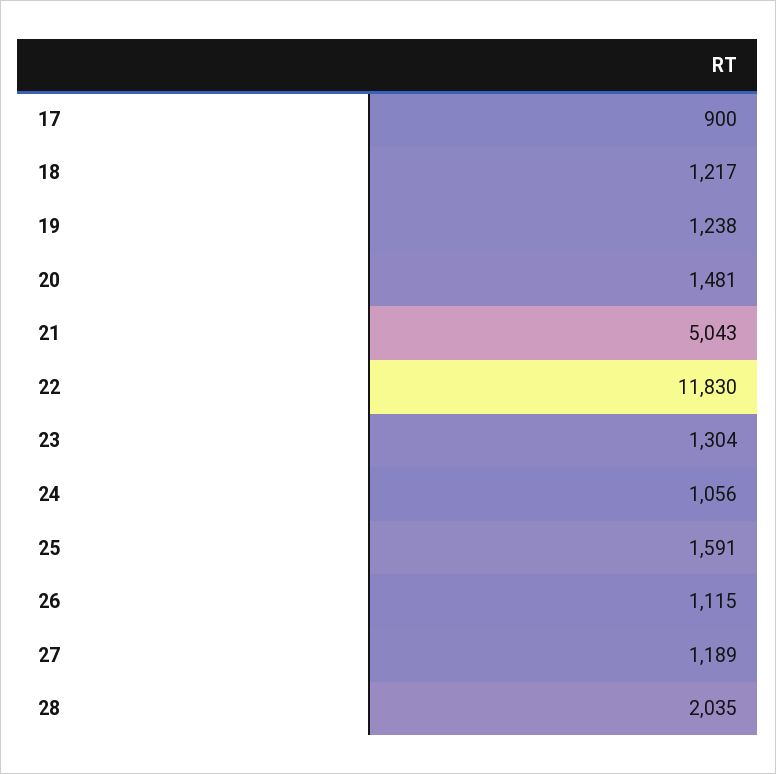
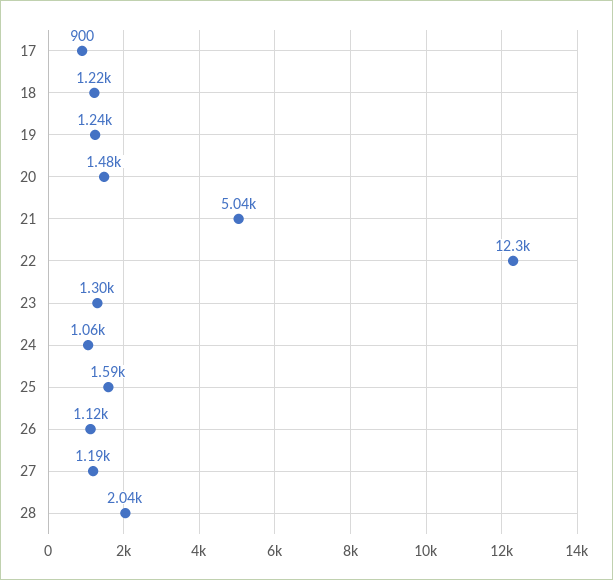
22: 11830 -> 12300

